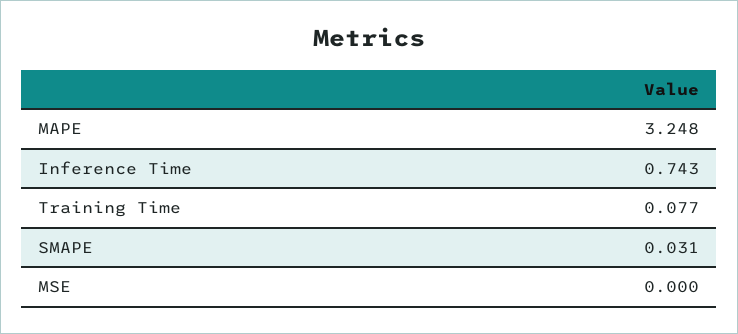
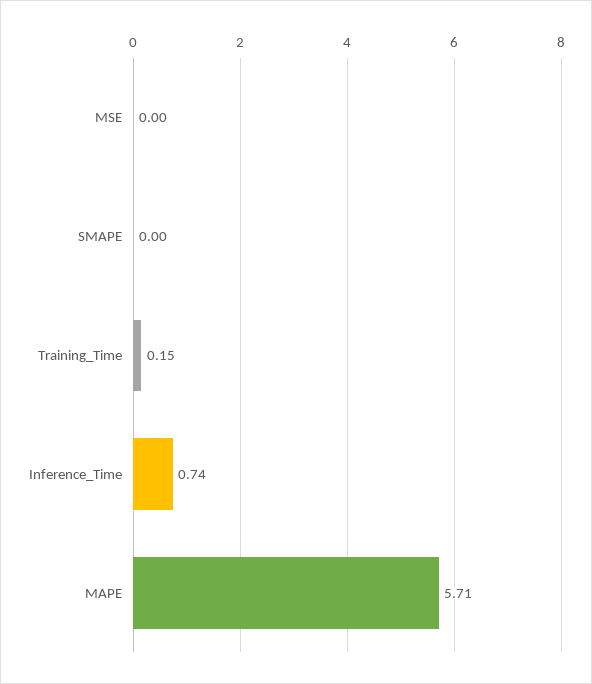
MAPE: 3.248 -> 5.71
Training Time: 0.077 -> 0.15
SMAPE: 0.031 -> 0

